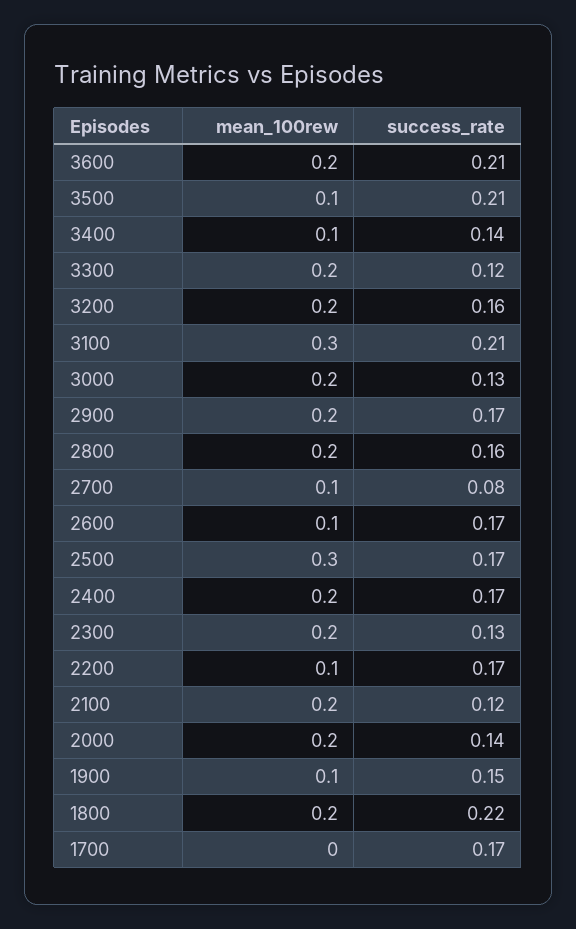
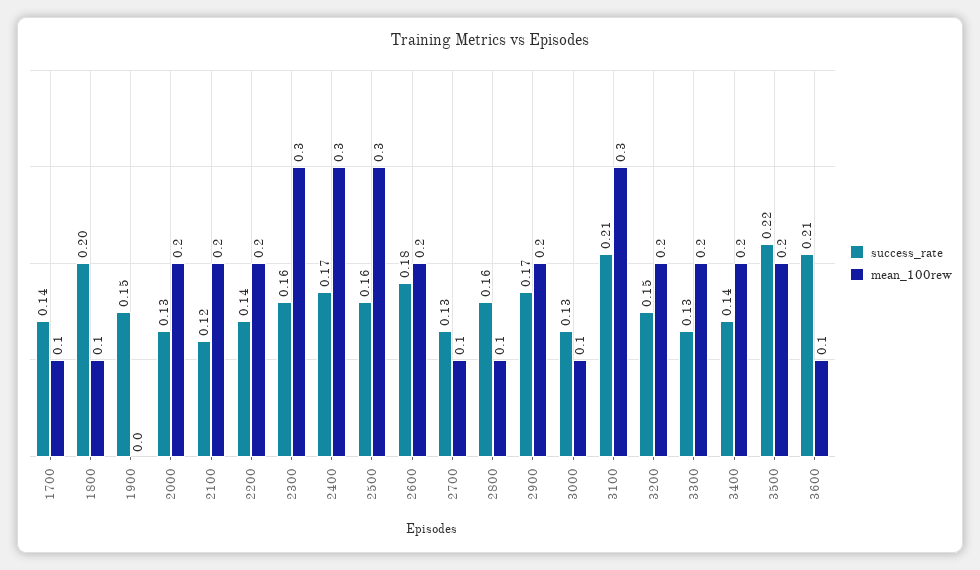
mean_100rew, 3600: 0.2 -> 0.1
mean_100rew, 3500: 0.1 -> 0.2
success_rate, 3500: 0.21 -> 0.22
mean_100rew, 3400: 0.1 -> 0.2
success_rate, 3300: 0.12 -> 0.13
success_rate, 3200: 0.16 -> 0.15
mean_100rew, 3000: 0.2 -> 0.1
mean_100rew, 2800: 0.2 -> 0.1
success_rate, 2700: 0.08 -> 0.13
mean_100rew, 2600: 0.1 -> 0.2
success_rate, 2600: 0.17 -> 0.18
success_rate, 2500: 0.17 -> 0.16
mean_100rew, 2400: 0.2 -> 0.3
mean_100rew, 2300: 0.2 -> 0.3
success_rate, 2300: 0.13 -> 0.16
mean_100rew, 2200: 0.1 -> 0.2
success_rate, 2200: 0.17 -> 0.14
success_rate, 2000: 0.14 -> 0.13
mean_100rew, 1900: 0.1 -> 0
mean_100rew, 1800: 0.2 -> 0.1
success_rate, 1800: 0.22 -> 0.2
mean_100rew, 1700: 0 -> 0.1
success_rate, 1700: 0.17 -> 0.14

